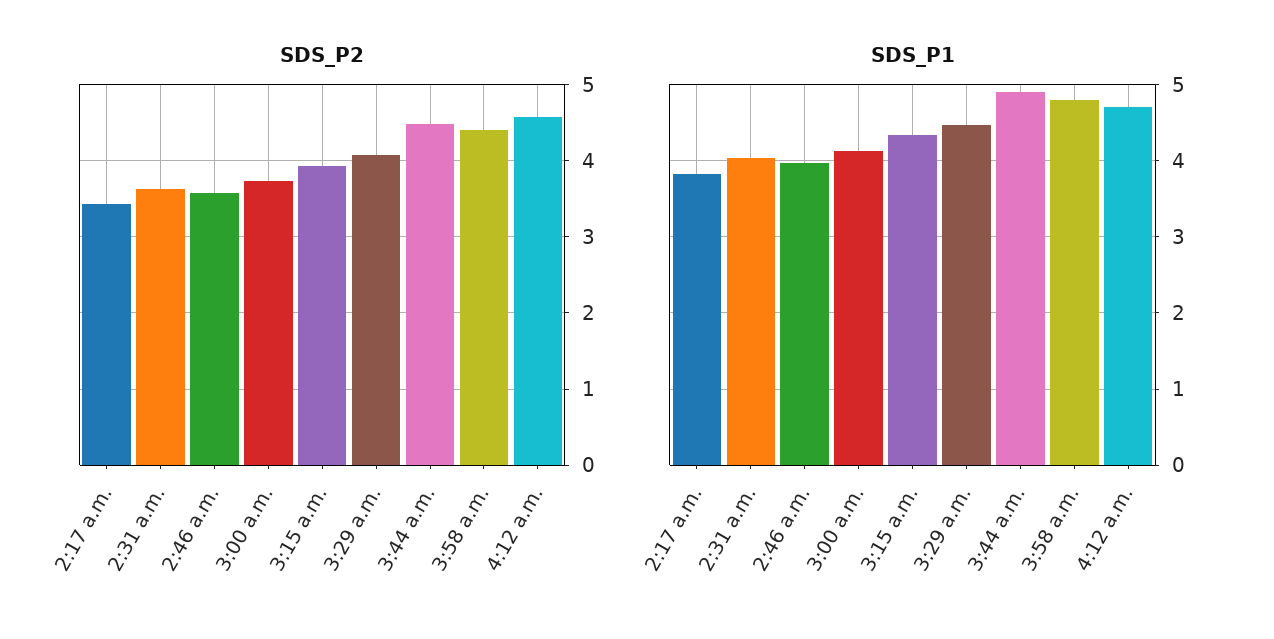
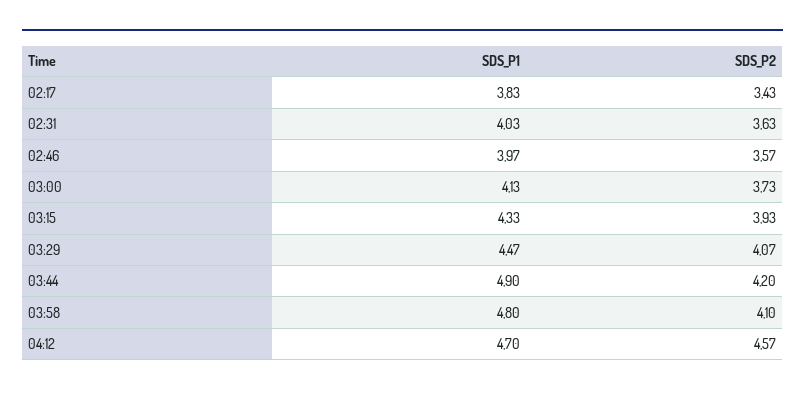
SDS_P2, 3:44 a.m.: 4.5 -> 4.2
SDS_P2, 3:58 a.m.: 4.4 -> 4.1

